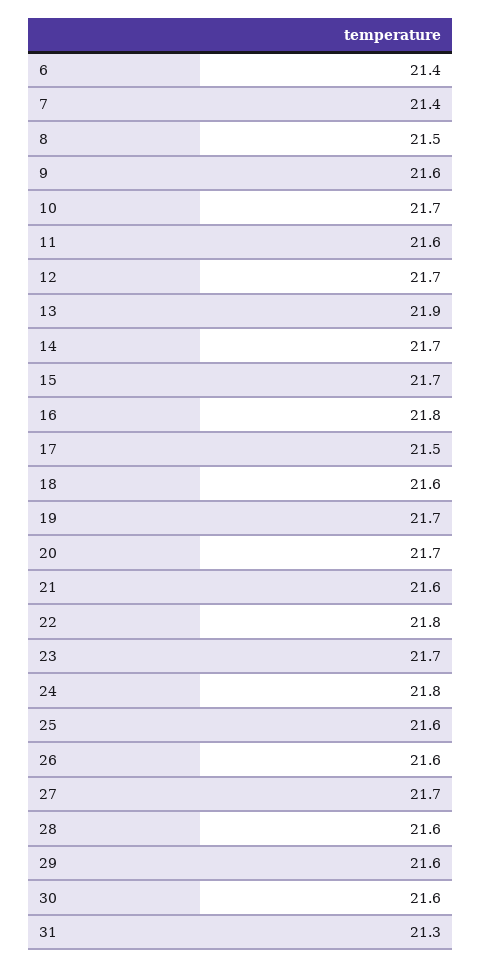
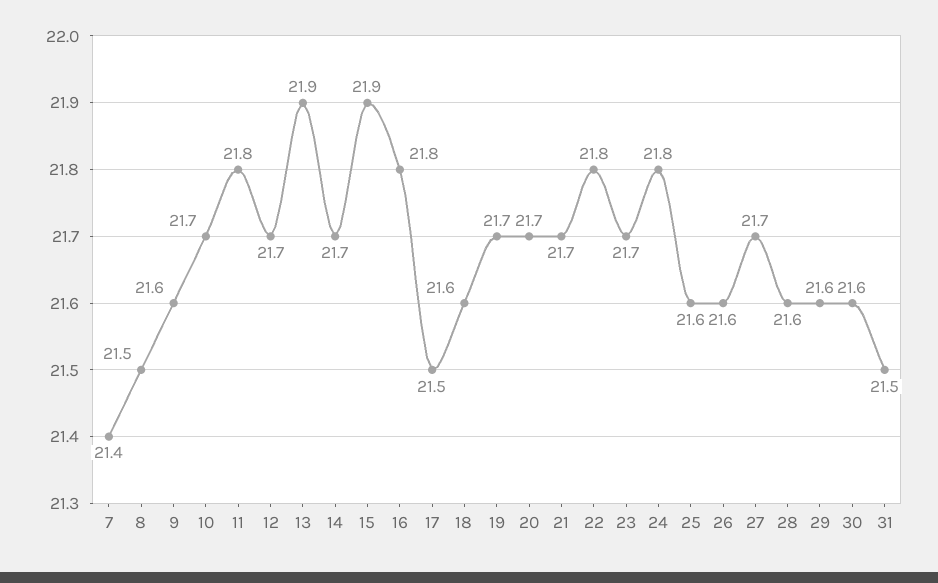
6: 21.4 -> none
11: 21.6 -> 21.8
15: 21.7 -> 21.9
21: 21.6 -> 21.7
31: 21.3 -> 21.5

